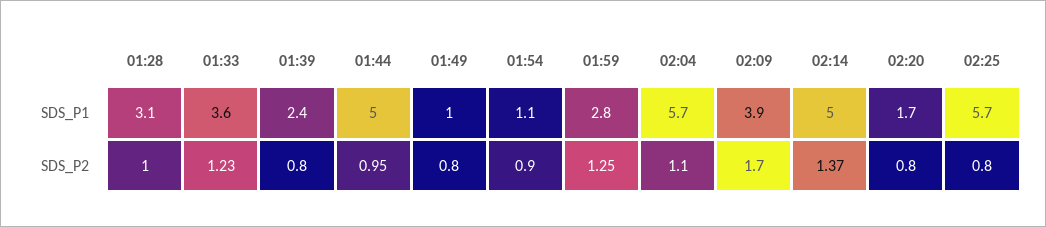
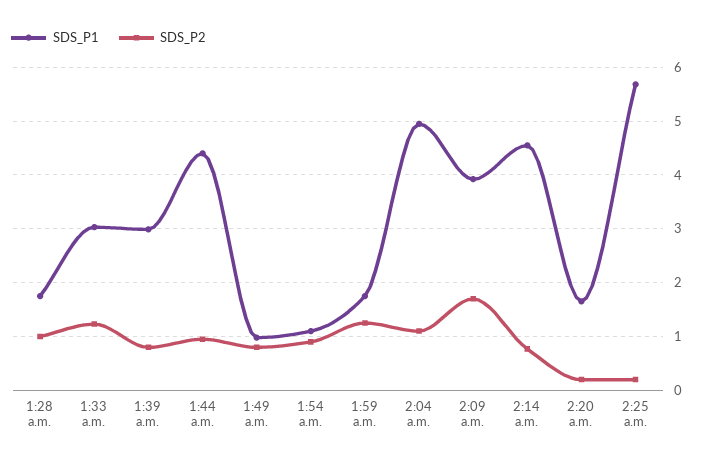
SDS_P1, 01:28: 3.1 -> 1.8
SDS_P1, 01:33: 3.6 -> 3
SDS_P1, 01:39: 2.4 -> 3
SDS_P1, 01:44: 5 -> 4.4
SDS_P1, 01:59: 2.8 -> 1.8
SDS_P1, 02:04: 5.7 -> 5
SDS_P1, 02:14: 5 -> 4.6
SDS_P2, 02:14: 1.37 -> 0.8
SDS_P2, 02:20: 0.8 -> 0.2
SDS_P2, 02:25: 0.8 -> 0.2

